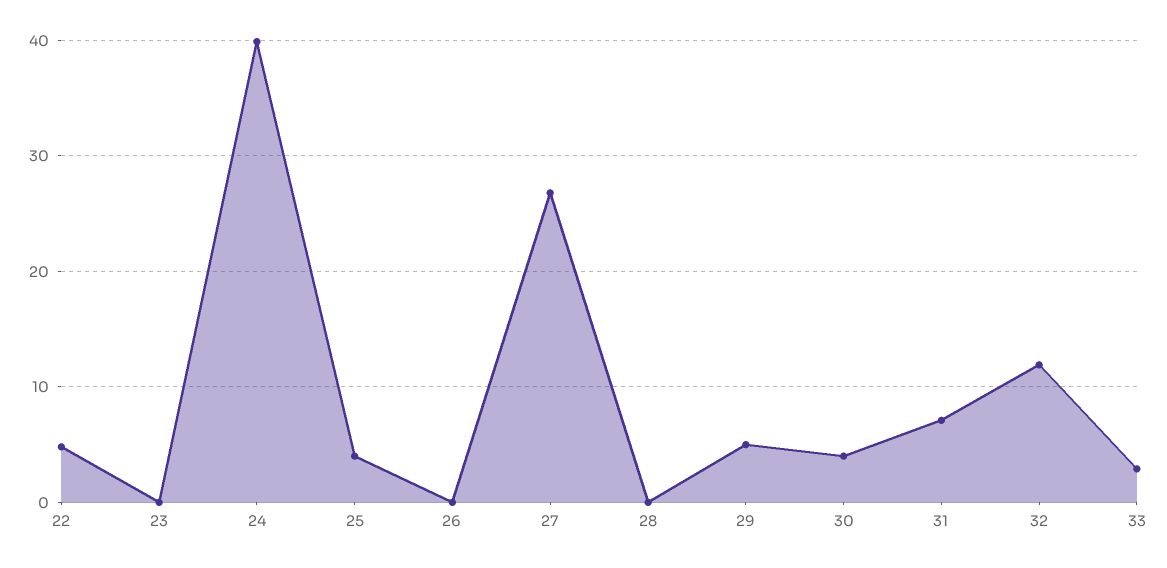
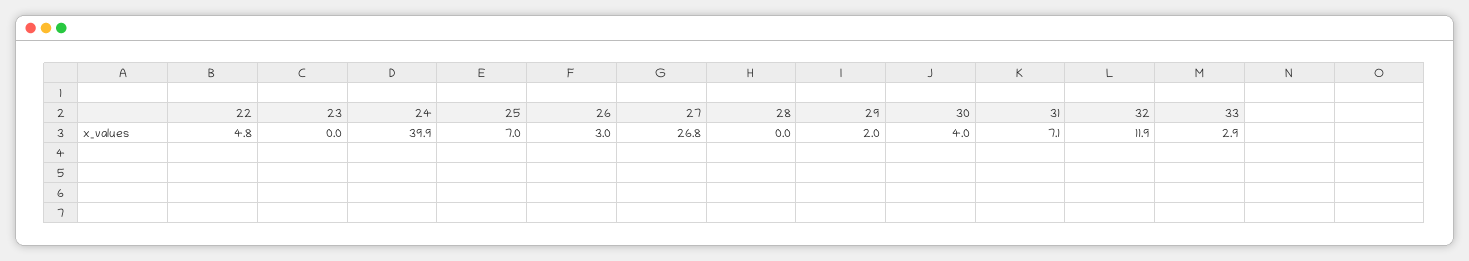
25: 4 -> 7
26: 0 -> 3
29: 5 -> 2

